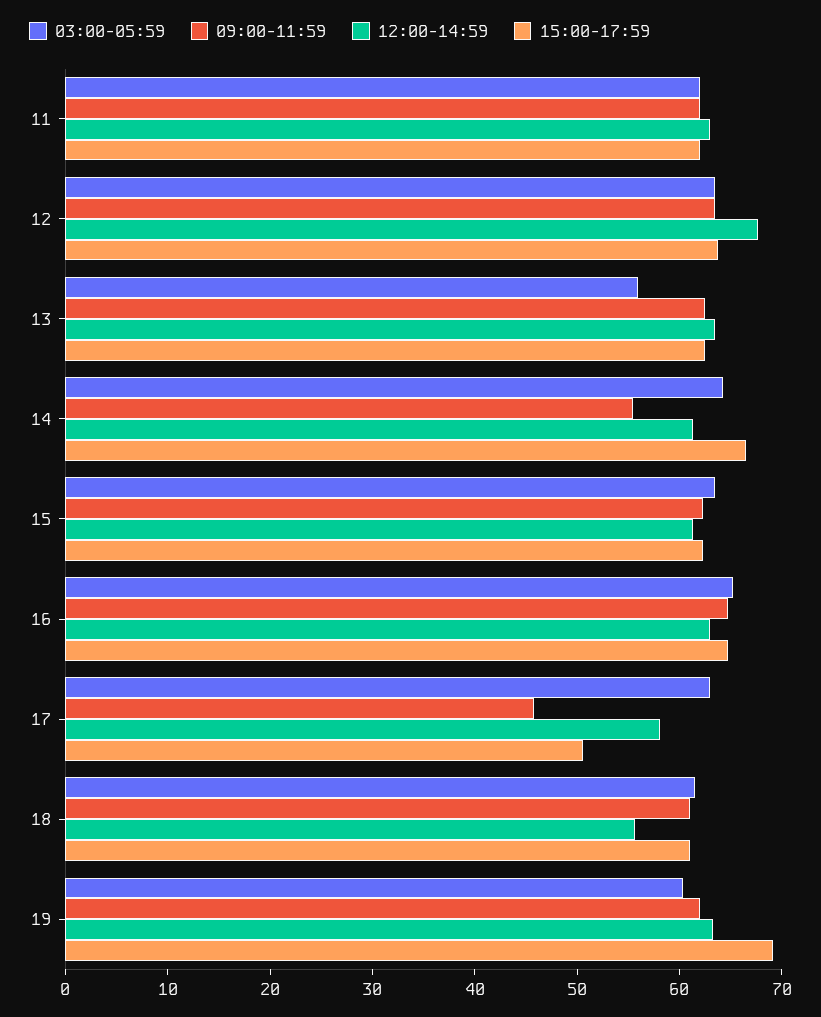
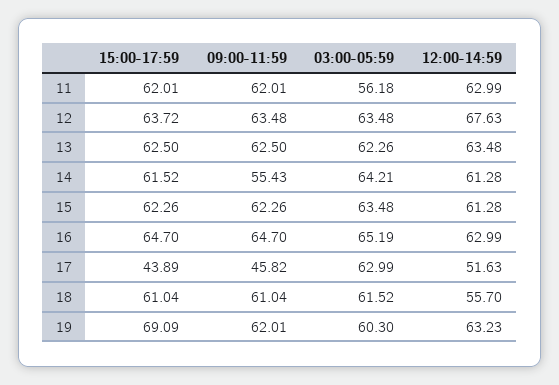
03:00-05:59, 11: 62 -> 56.18
03:00-05:59, 13: 56 -> 62.26
15:00-17:59, 14: 66 -> 61.52
12:00-14:59, 17: 58 -> 51.63
15:00-17:59, 17: 50 -> 43.89

